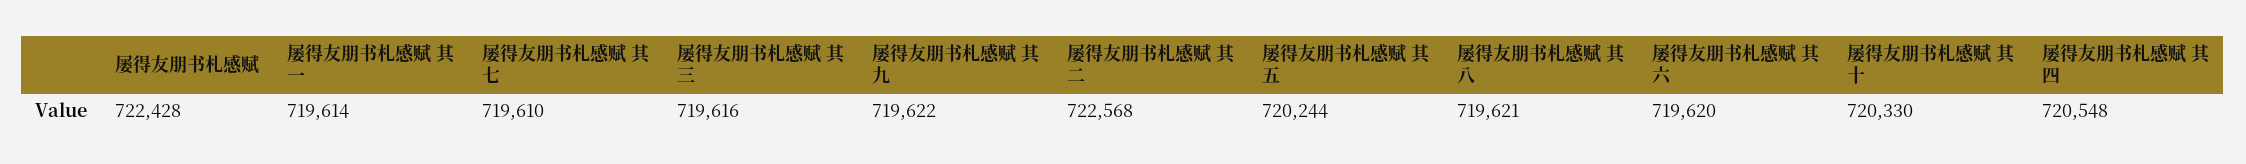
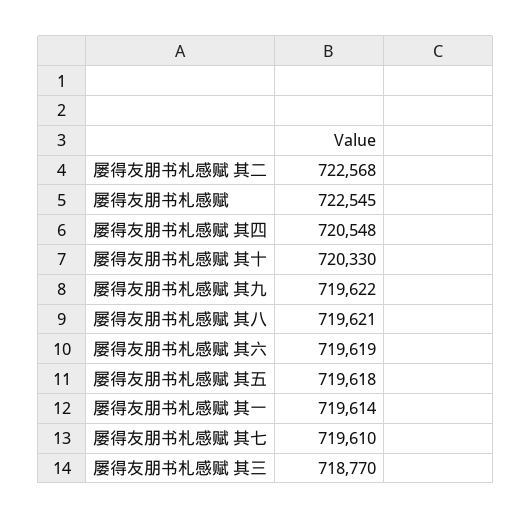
屡得友朋书札感赋: 722428 -> 722545
屡得友朋书札感赋 其三: 719616 -> 718770
屡得友朋书札感赋 其五: 720244 -> 719618
屡得友朋书札感赋 其六: 719620 -> 719619

